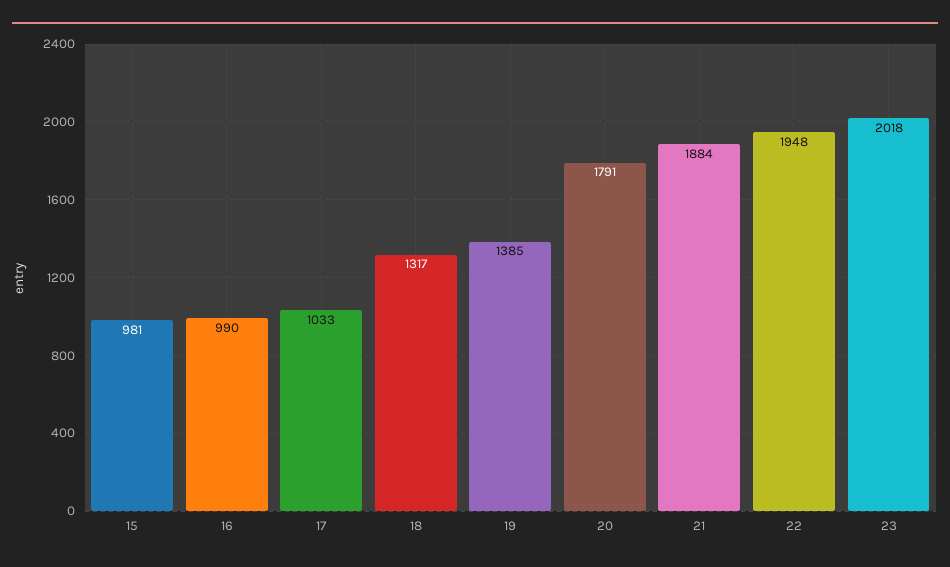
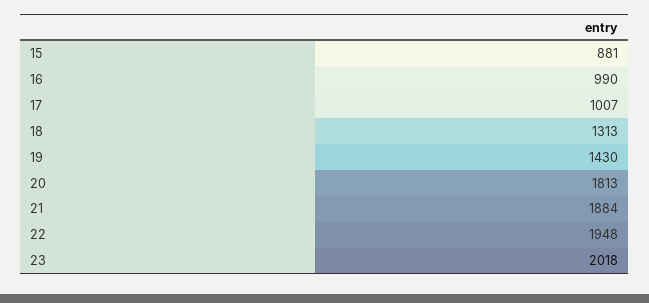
15: 981 -> 881
17: 1033 -> 1007
18: 1317 -> 1313
19: 1385 -> 1430
20: 1791 -> 1813

